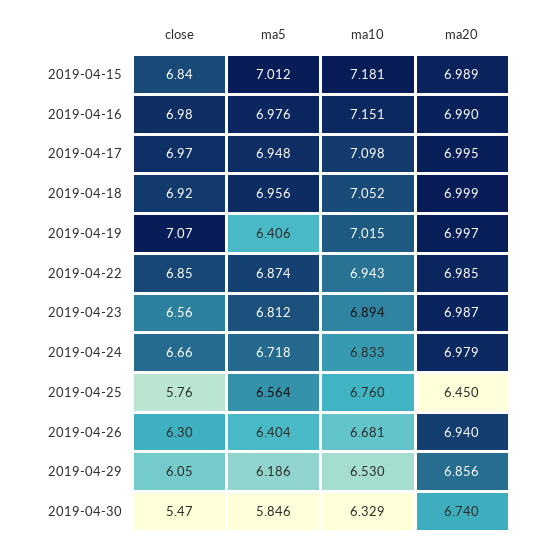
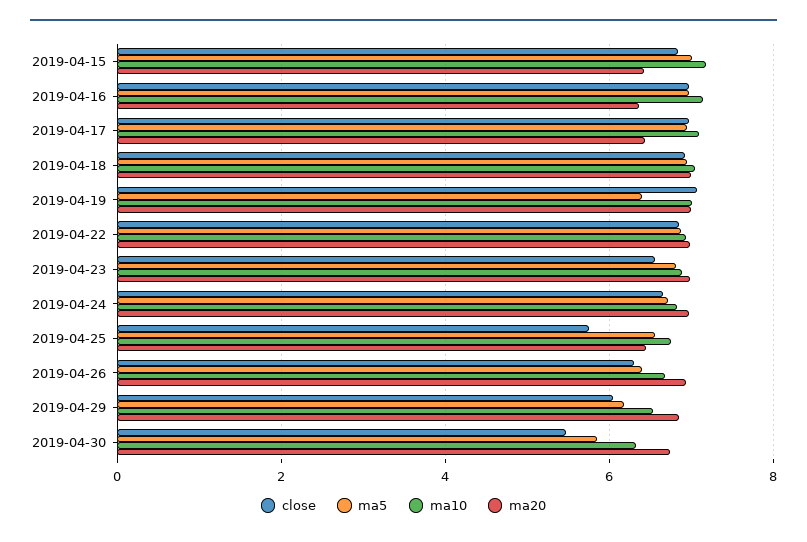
ma20, 2019-04-15: 6.989 -> 6.4
ma20, 2019-04-16: 6.99 -> 6.4
ma20, 2019-04-17: 6.995 -> 6.4

